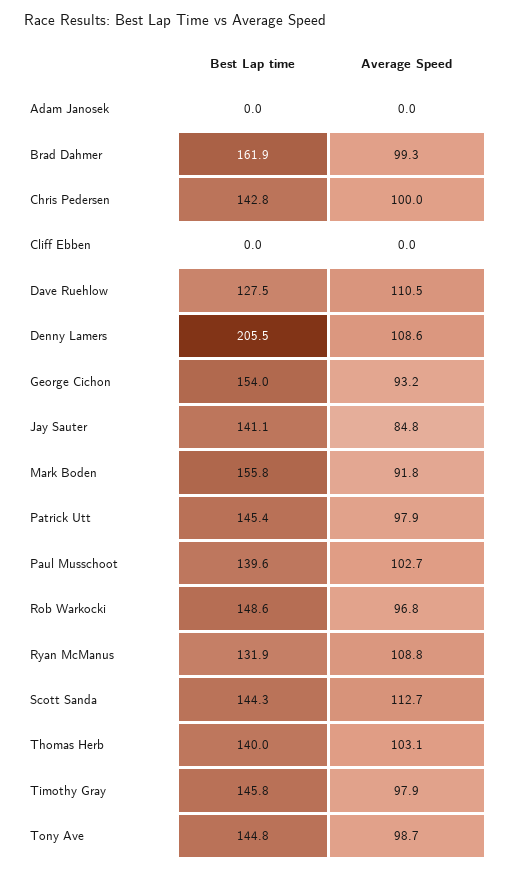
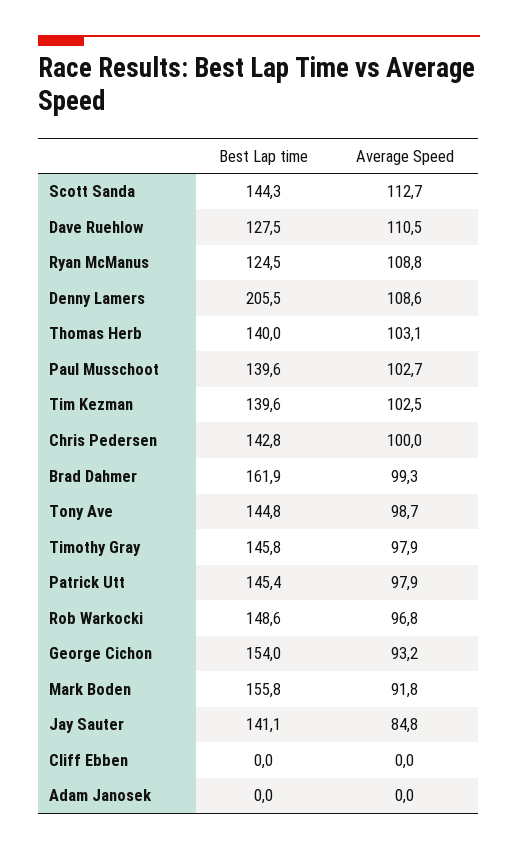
Best Lap time, Ryan McManus: 131.9 -> 124.5
Best Lap time, Tim Kezman: none -> 139.6
Average Speed, Tim Kezman: none -> 102.5

